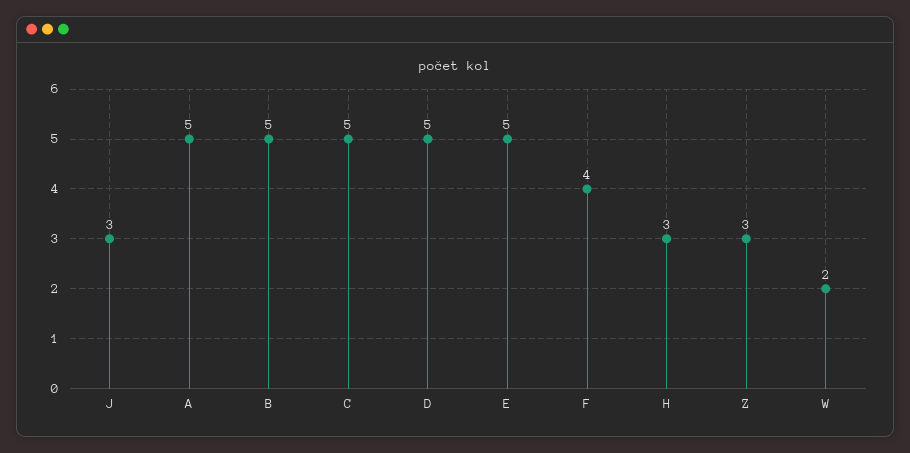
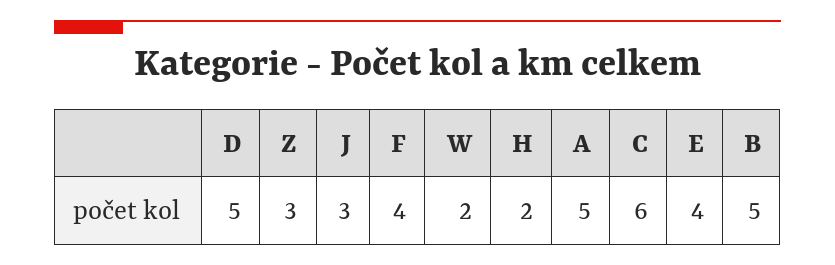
C: 5 -> 6
E: 5 -> 4
H: 3 -> 2

